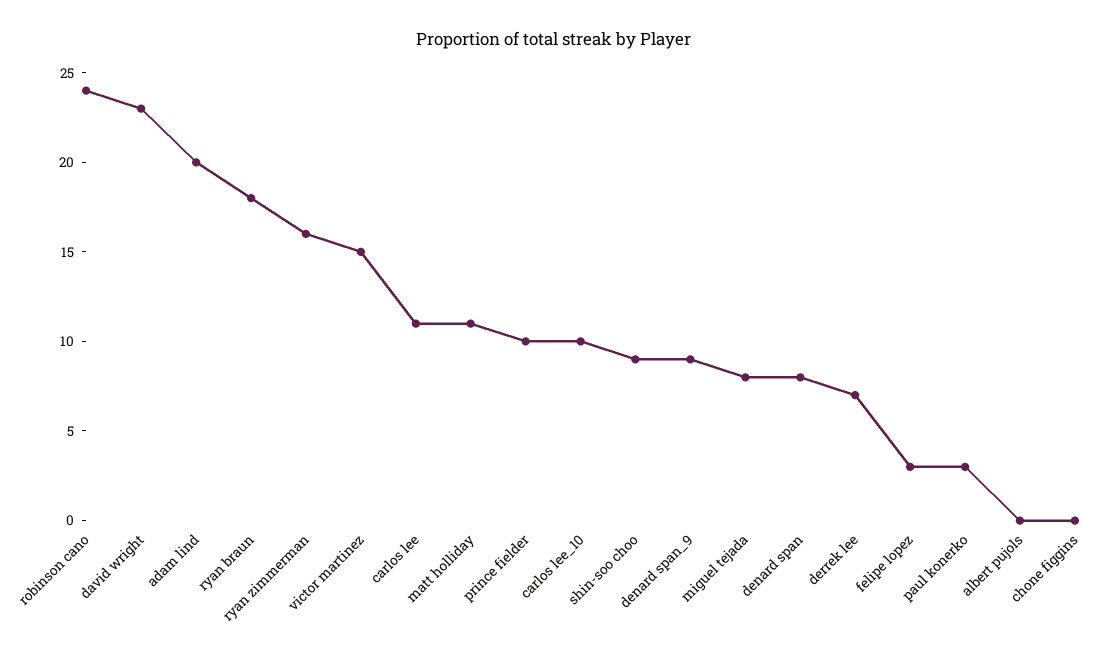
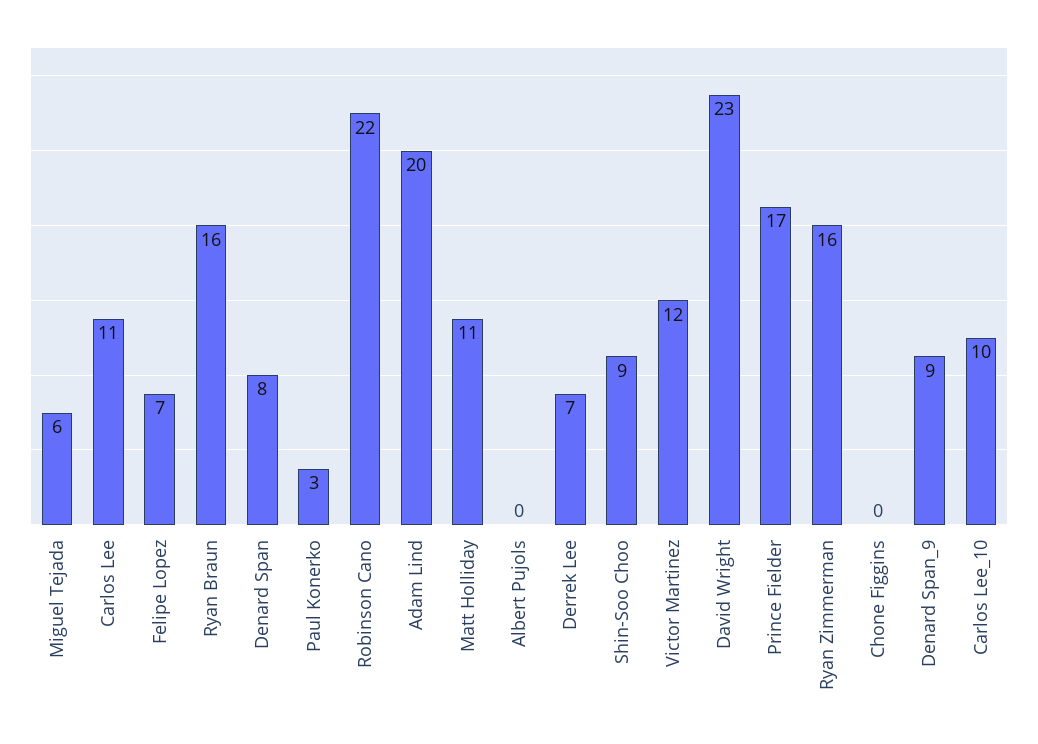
robinson cano: 24 -> 22
ryan braun: 18 -> 16
victor martinez: 15 -> 12
prince fielder: 10 -> 17
miguel tejada: 8 -> 6
felipe lopez: 3 -> 7

